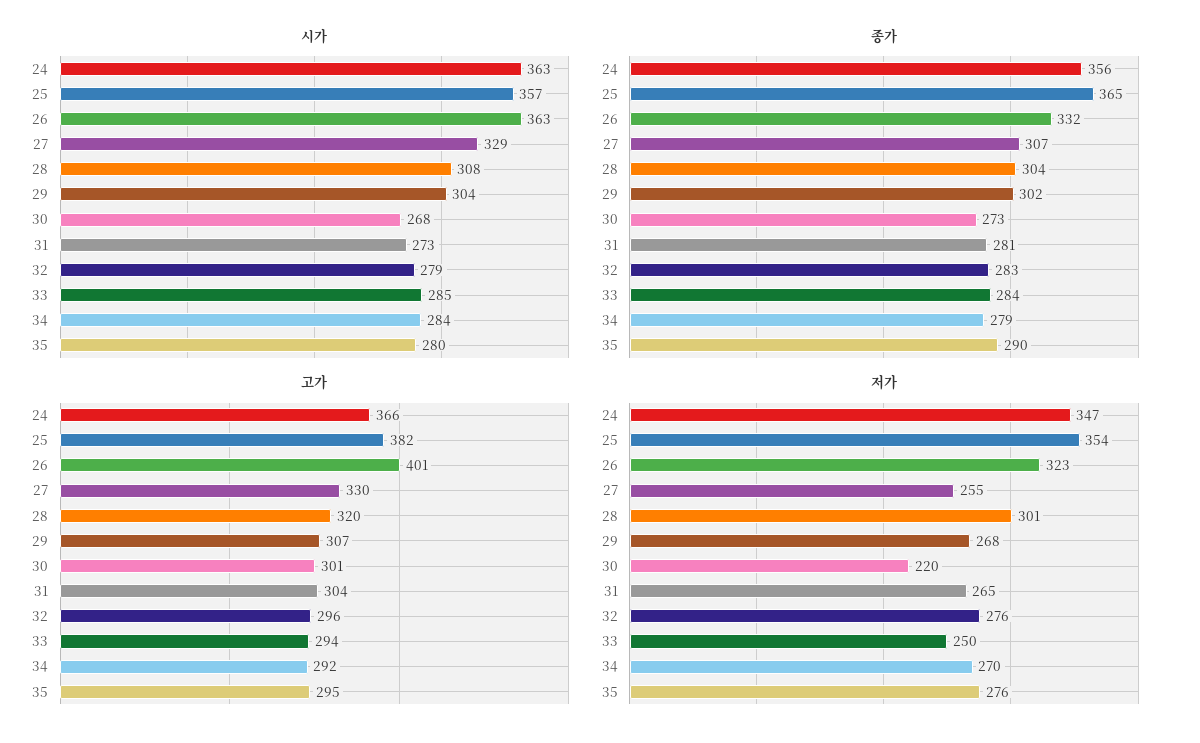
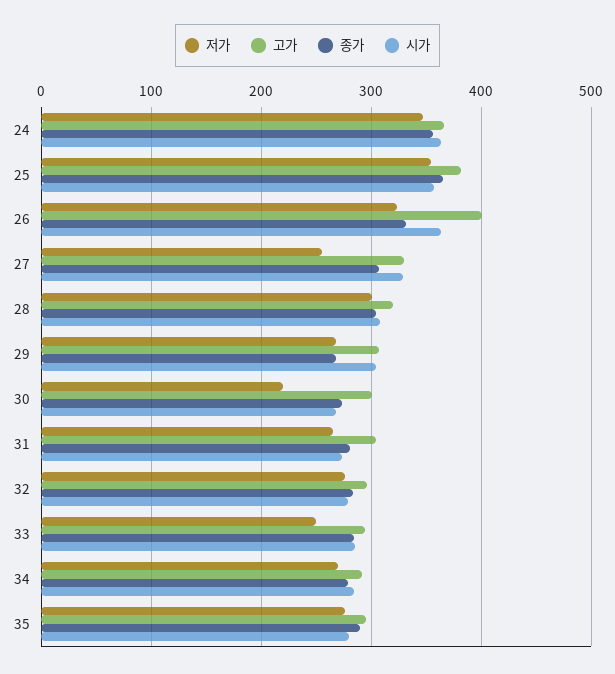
종가, 29: 302 -> 270

